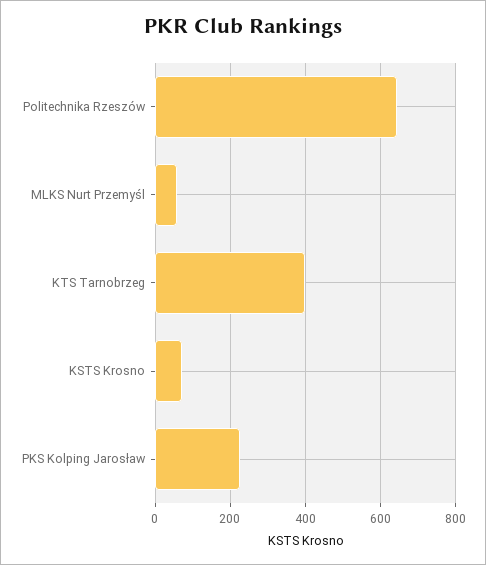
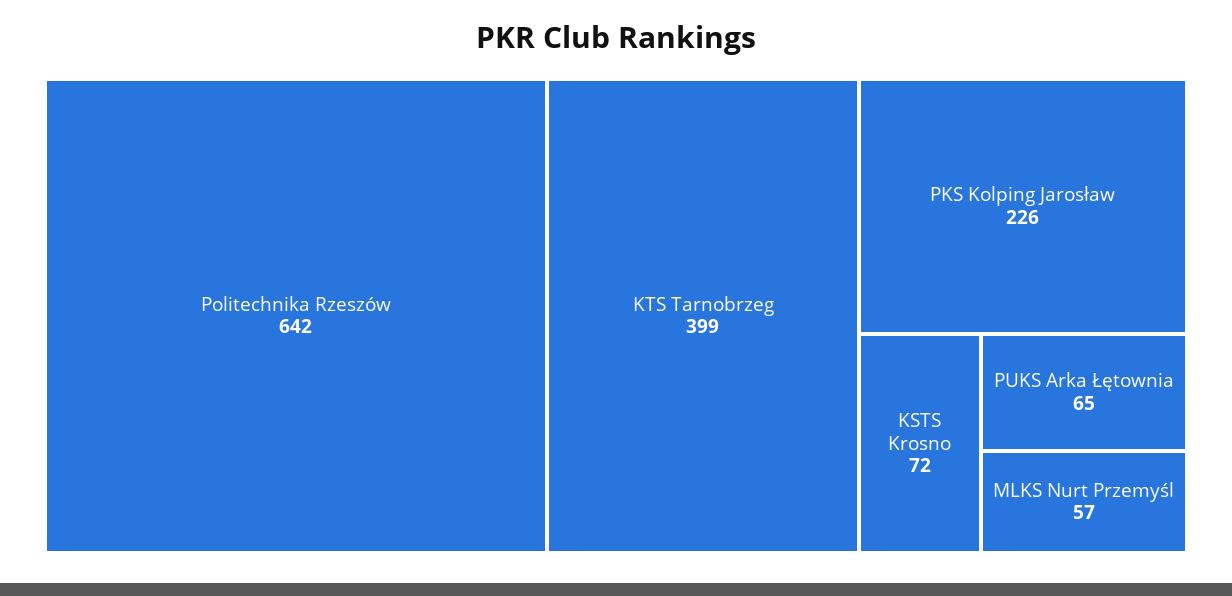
PUKS Arka Łętownia: none -> 65

